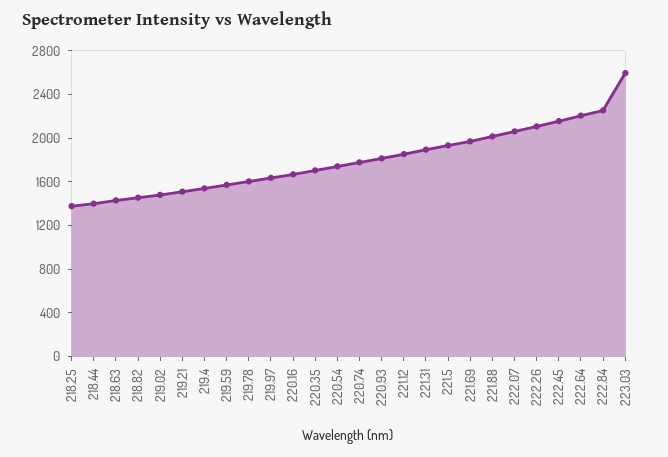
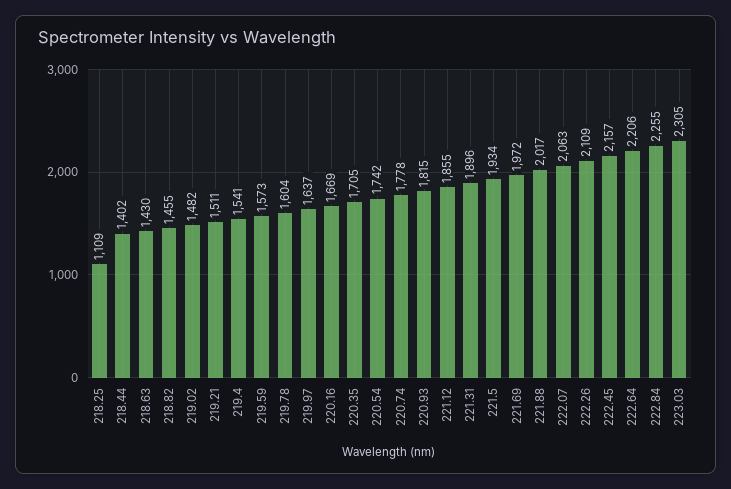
218.25: 1400 -> 1109
223.03: 2600 -> 2305

